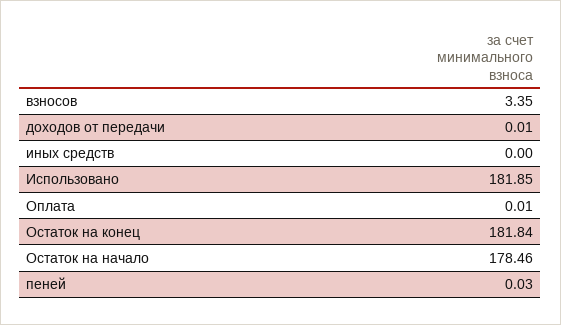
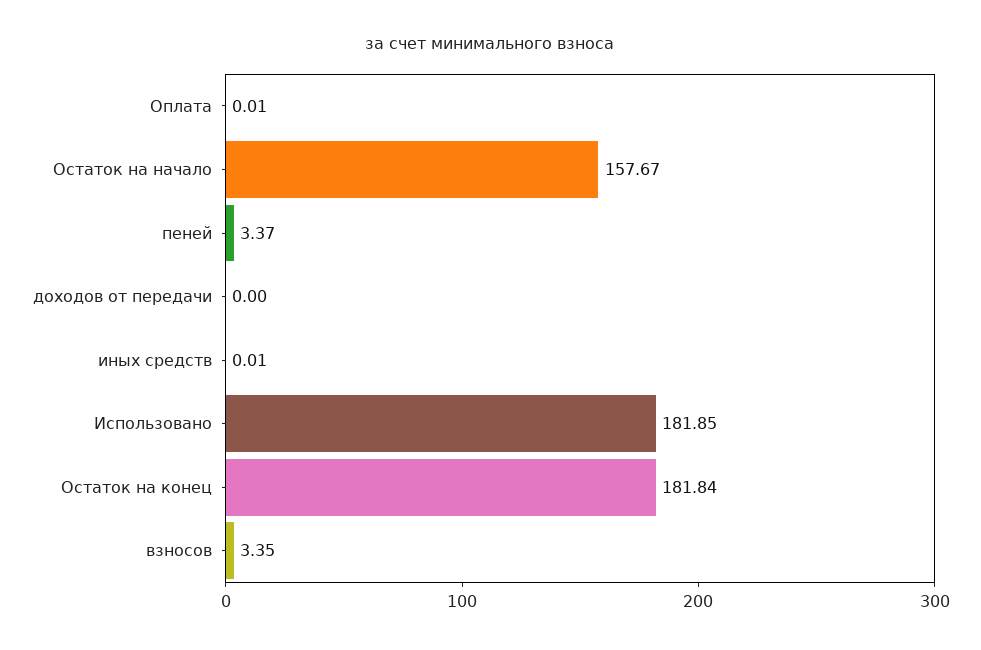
доходов от передачи: 0.01 -> 0
иных средств: 0 -> 0.01
Остаток на начало: 178.46 -> 157.67
пеней: 0.03 -> 3.37

